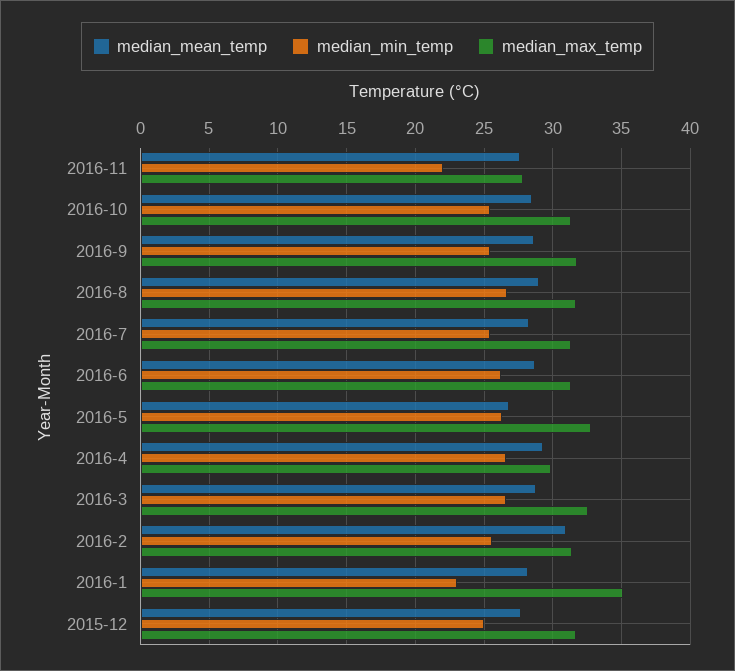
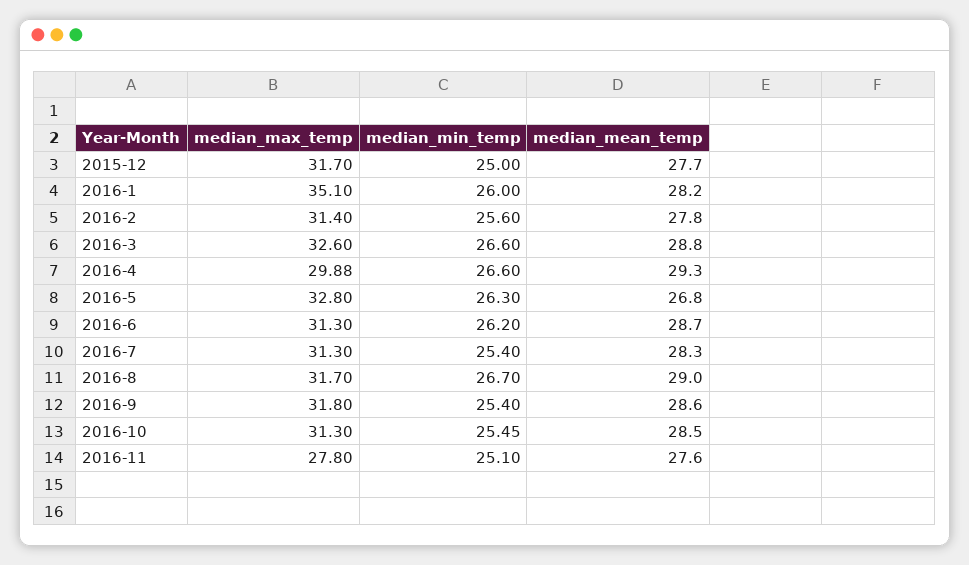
median_min_temp, 2016-11: 22 -> 25.1
median_mean_temp, 2016-2: 31 -> 27.8
median_min_temp, 2016-1: 23 -> 26

